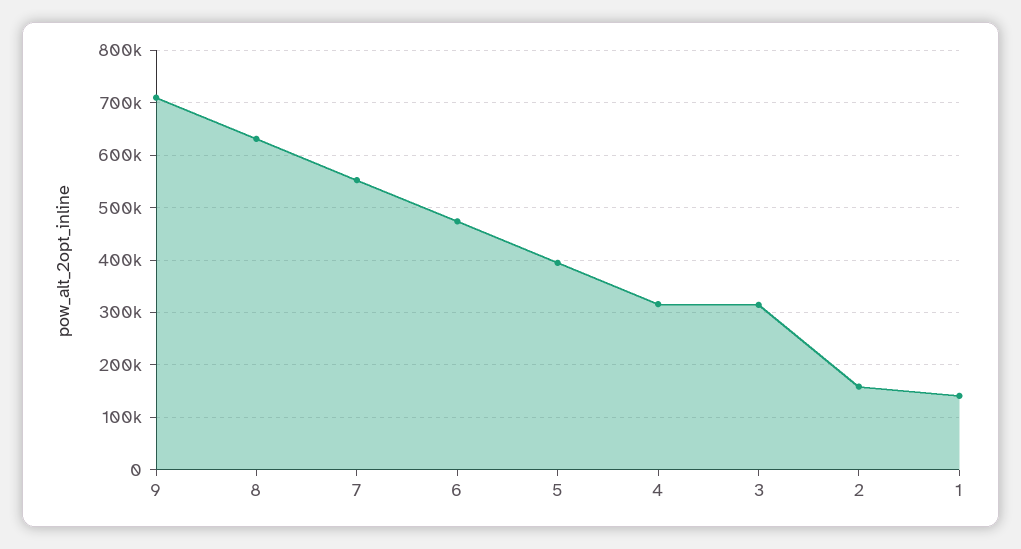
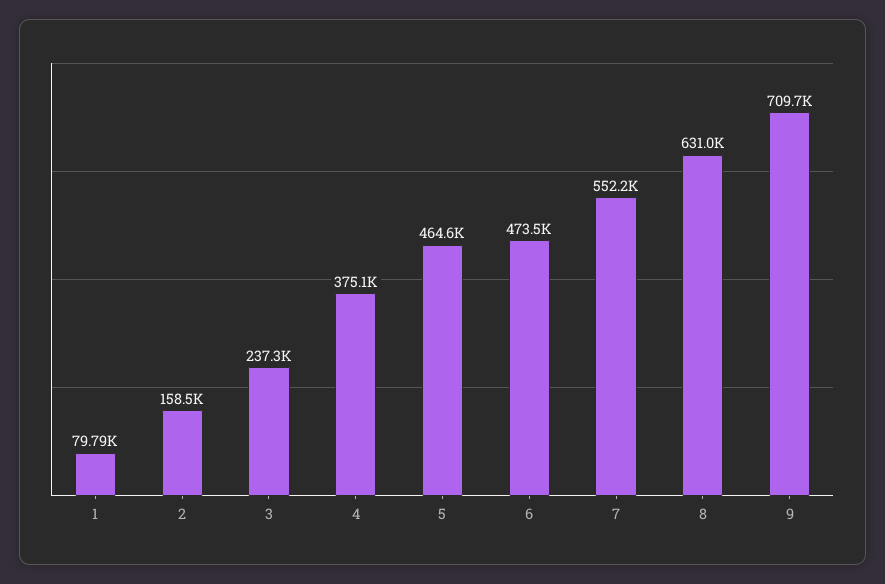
5: 400000 -> 464600
4: 320000 -> 375100
3: 320000 -> 237300
1: 140000 -> 79790

